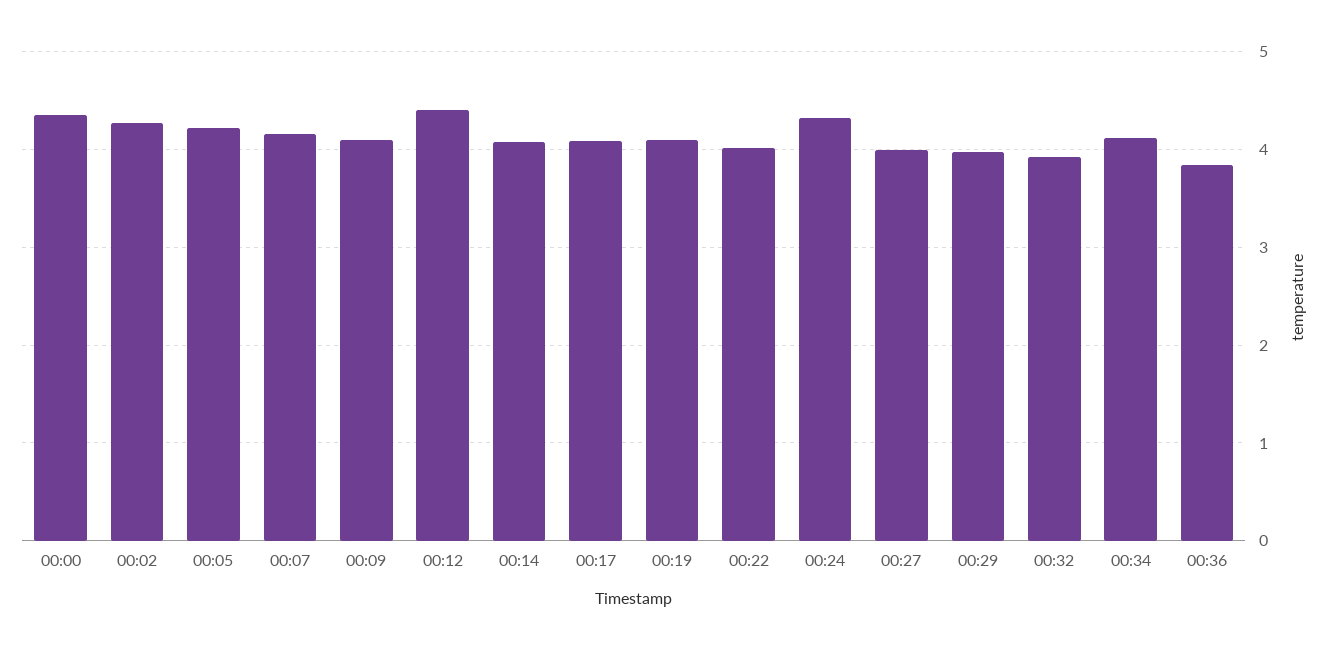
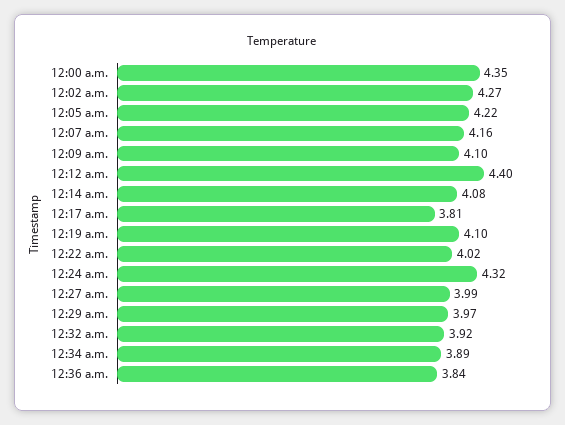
00:17: 4.1 -> 3.81
00:34: 4.1 -> 3.89

